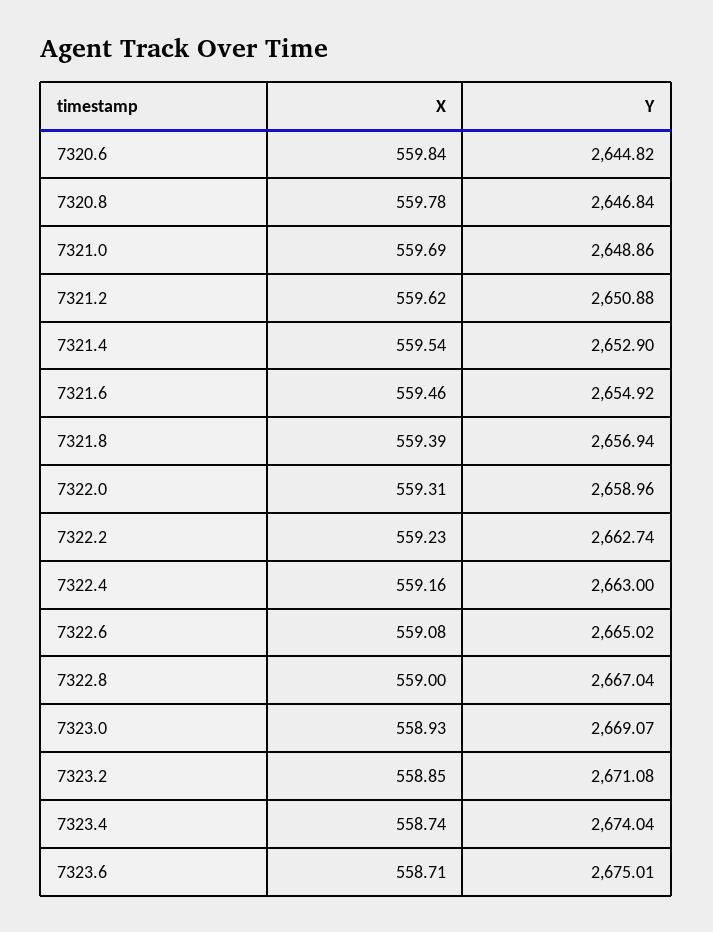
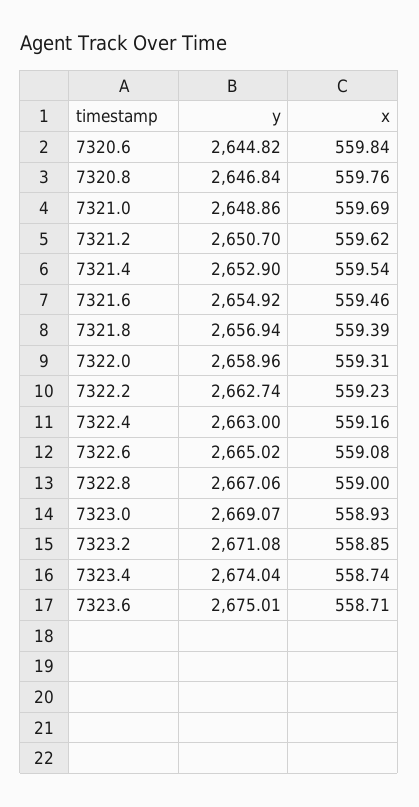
X, 7320.8: 559.78 -> 559.76
Y, 7321.2: 2650.88 -> 2650.7
Y, 7322.8: 2667.04 -> 2667.06

